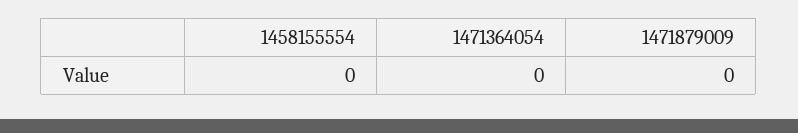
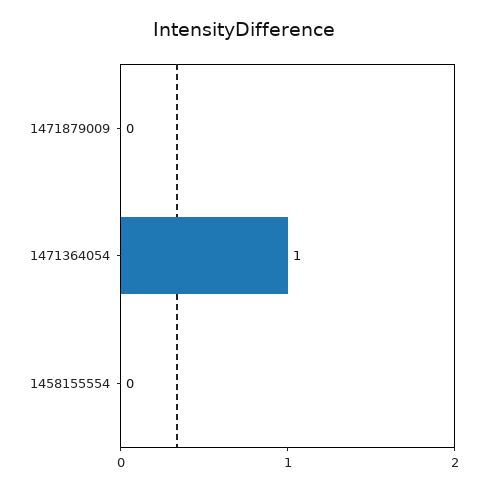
1471364054: 0 -> 1

